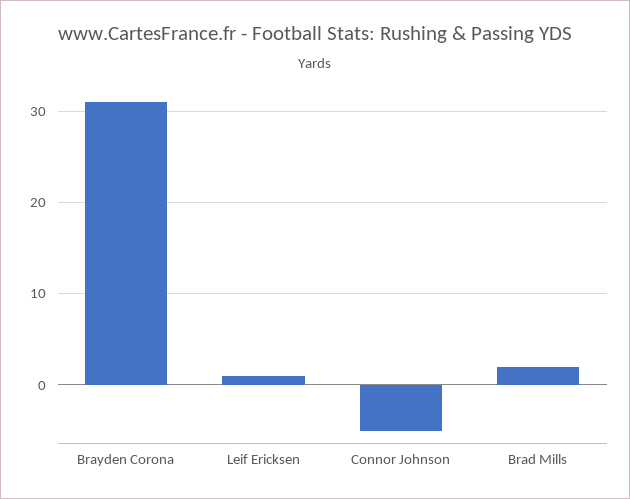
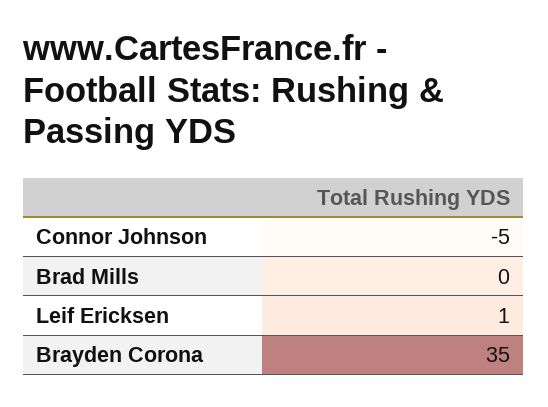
Brayden Corona: 31 -> 35
Brad Mills: 2 -> 0

